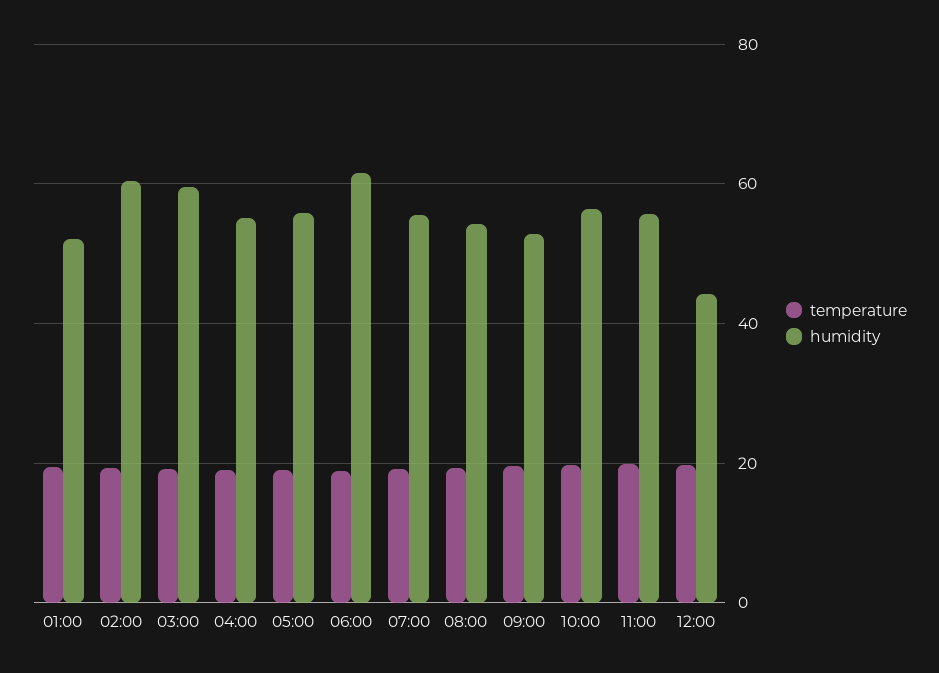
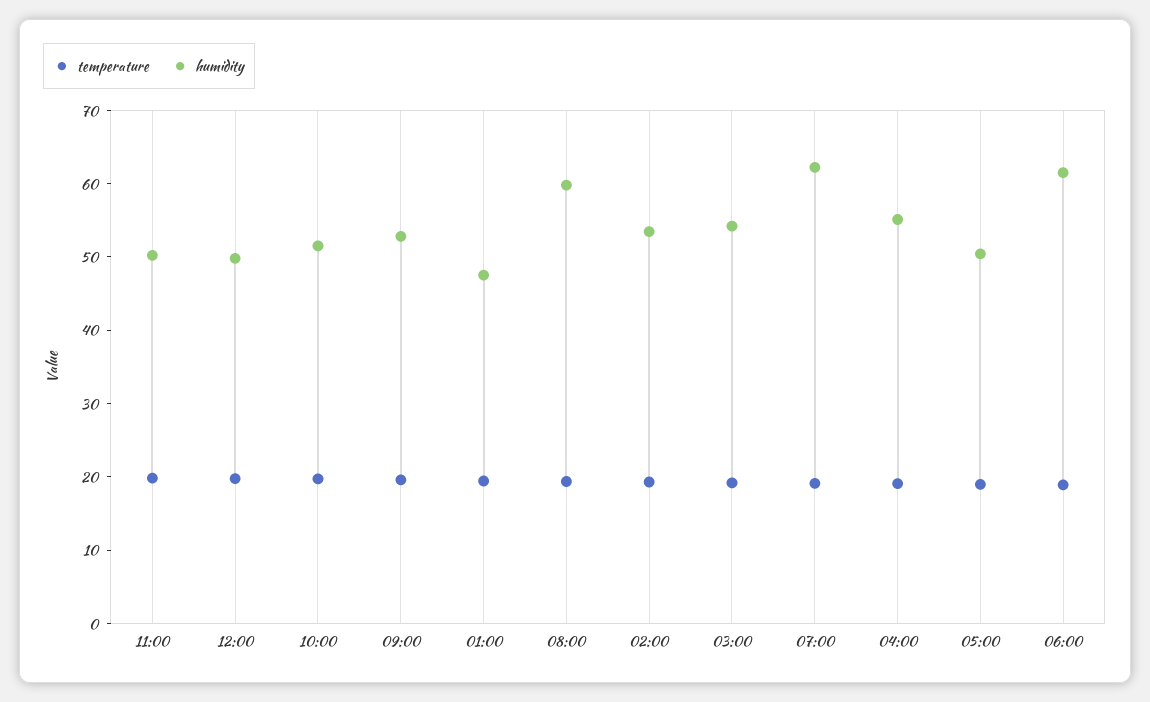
humidity, 01:00: 52 -> 48
humidity, 02:00: 60 -> 54
humidity, 03:00: 60 -> 54
humidity, 05:00: 56 -> 50
humidity, 07:00: 56 -> 62
humidity, 08:00: 54 -> 60
humidity, 10:00: 56 -> 52
humidity, 11:00: 56 -> 50
humidity, 12:00: 44 -> 50

